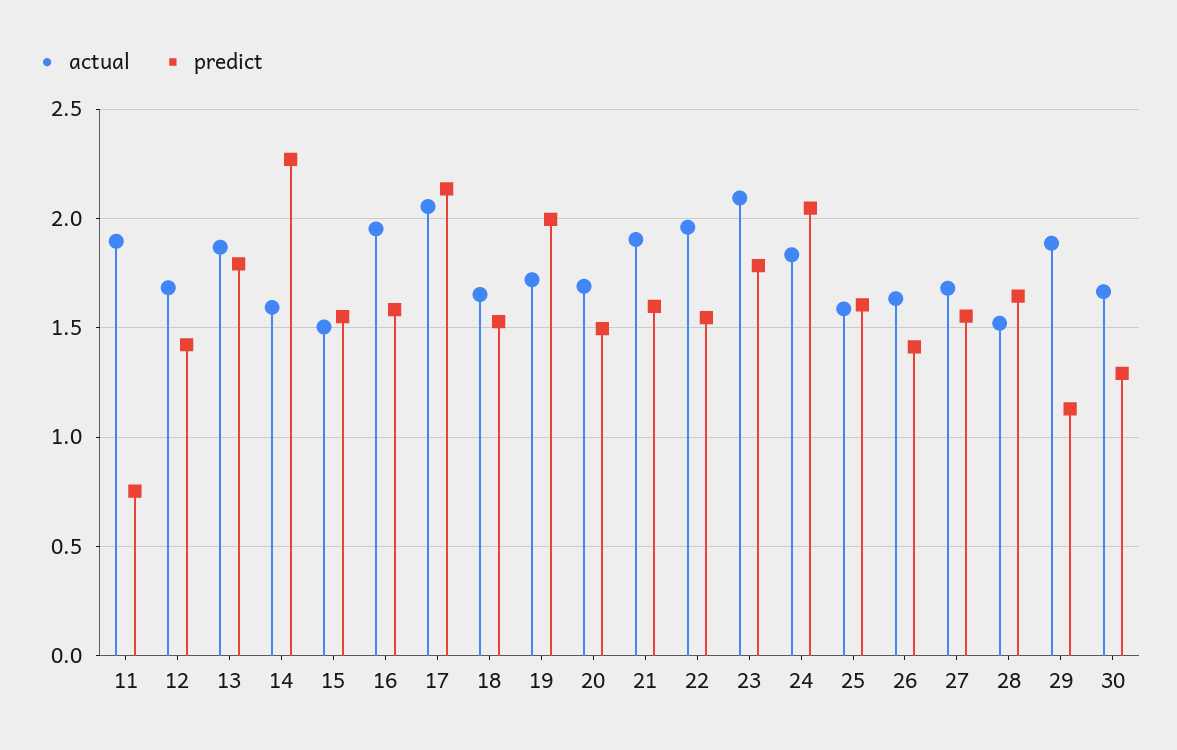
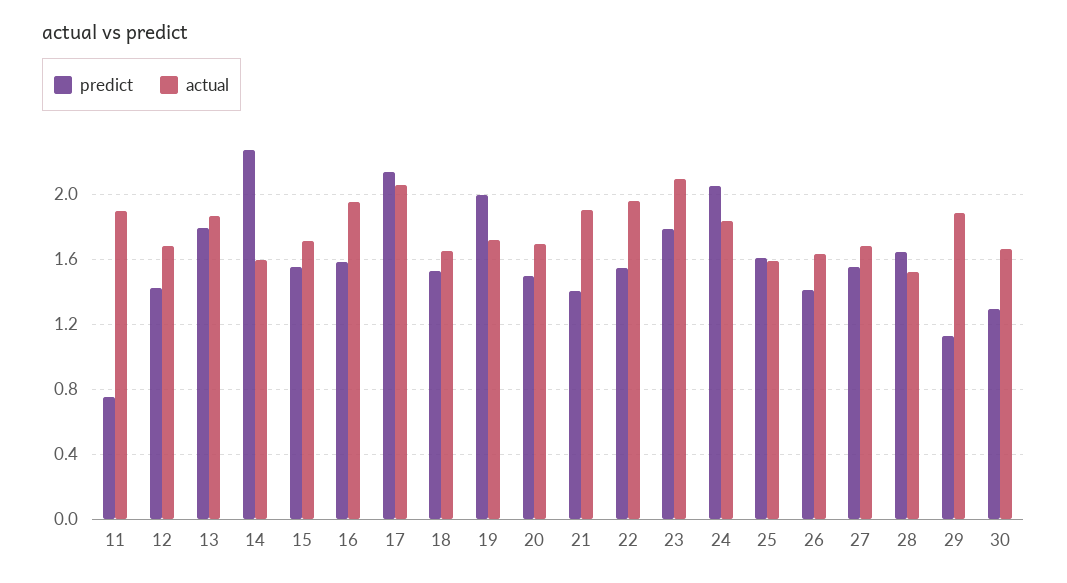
actual, 15: 1.5 -> 1.7
predict, 21: 1.6 -> 1.4

